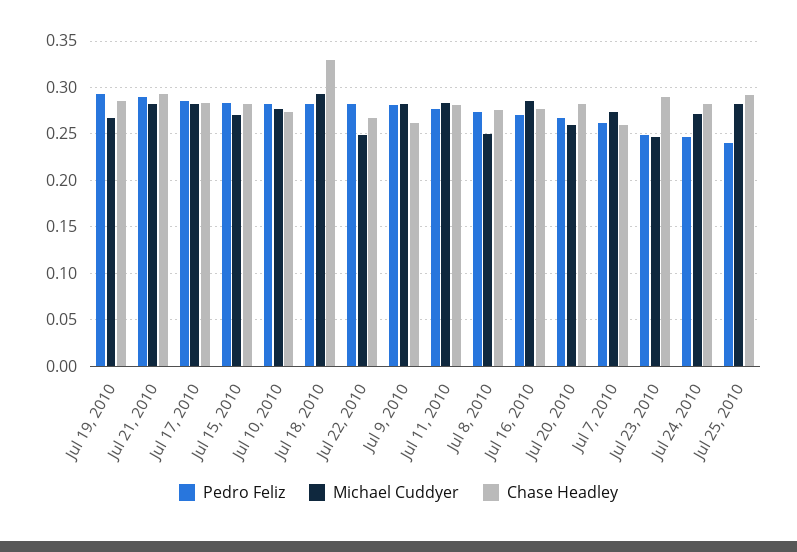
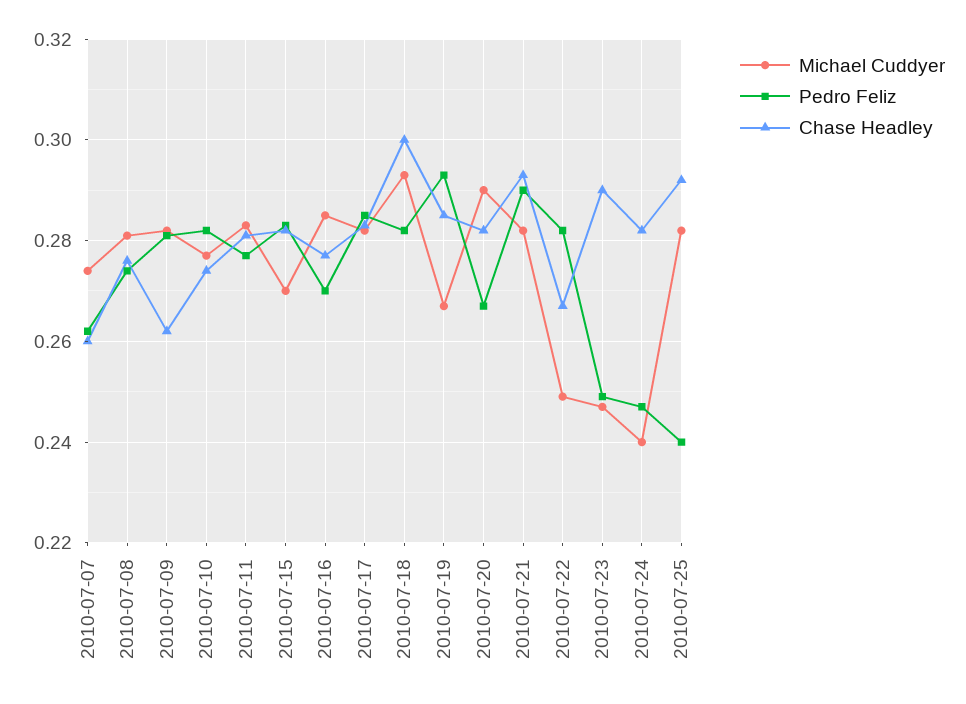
Chase Headley, Jul 18, 2010: 0.33 -> 0.3
Michael Cuddyer, Jul 8, 2010: 0.25 -> 0.28
Michael Cuddyer, Jul 20, 2010: 0.26 -> 0.29
Michael Cuddyer, Jul 24, 2010: 0.27 -> 0.24

